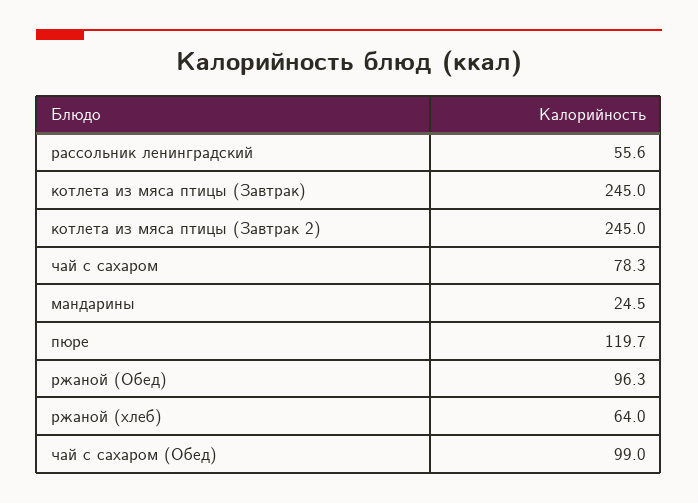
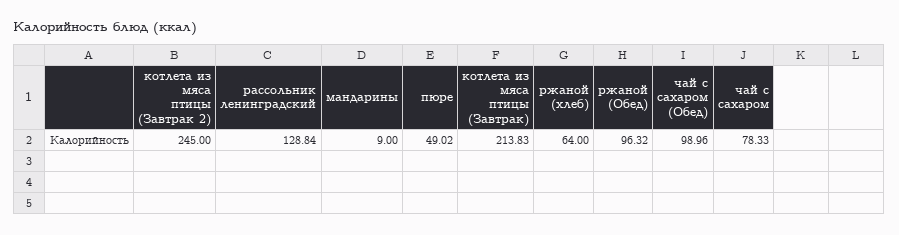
рассольник ленинградский: 55.6 -> 128.84
котлета из мяса птицы (Завтрак): 245 -> 213.83
мандарины: 24.5 -> 9
пюре: 119.7 -> 49.02

